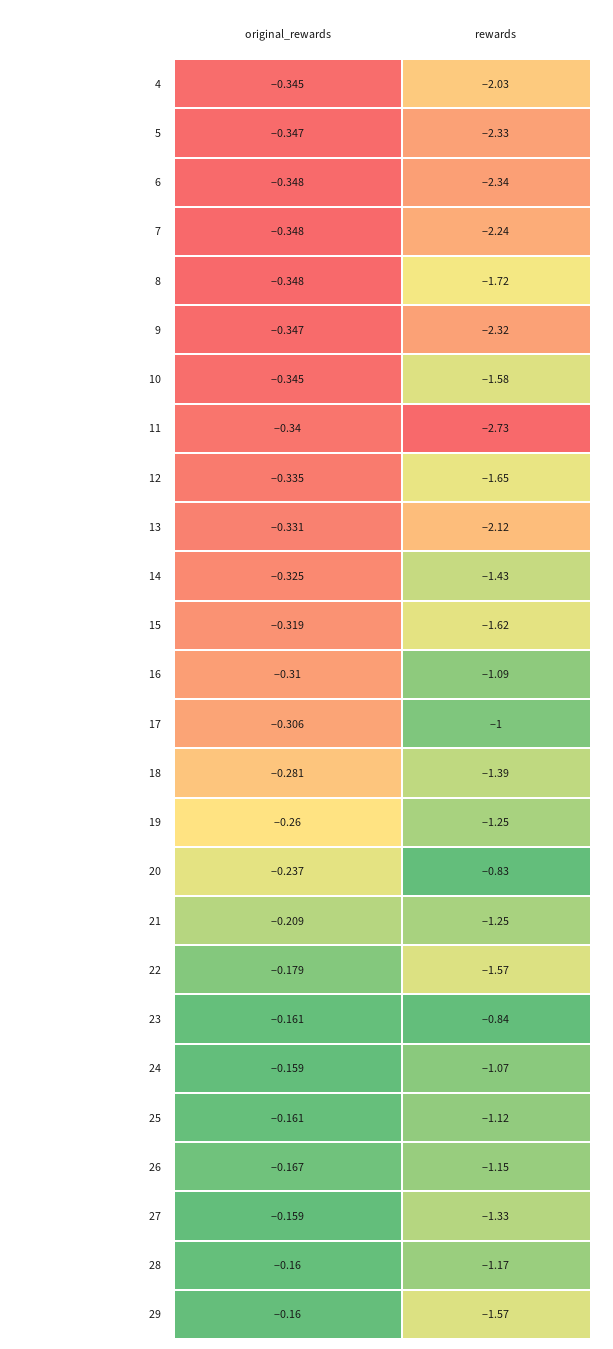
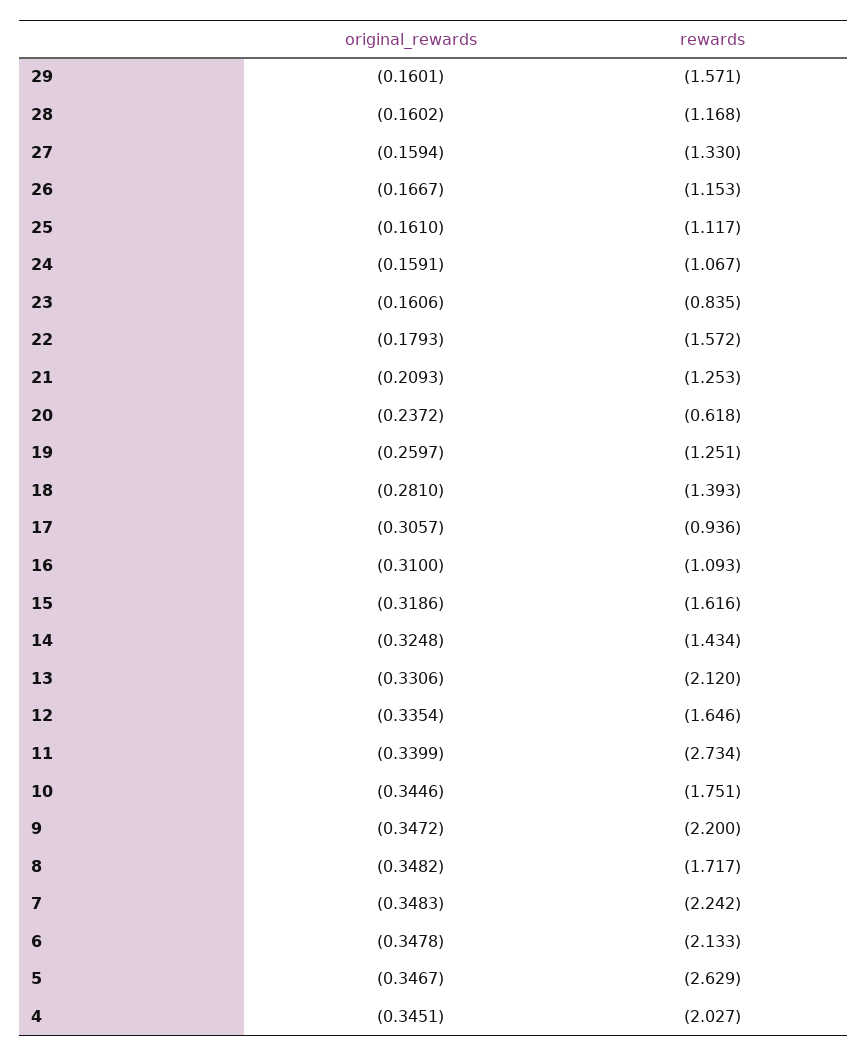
rewards, 5: -2.33 -> -2.629
rewards, 6: -2.34 -> -2.133
rewards, 9: -2.32 -> -2.2
rewards, 10: -1.58 -> -1.751
rewards, 17: -1 -> -0.936
rewards, 20: -0.83 -> -0.618

